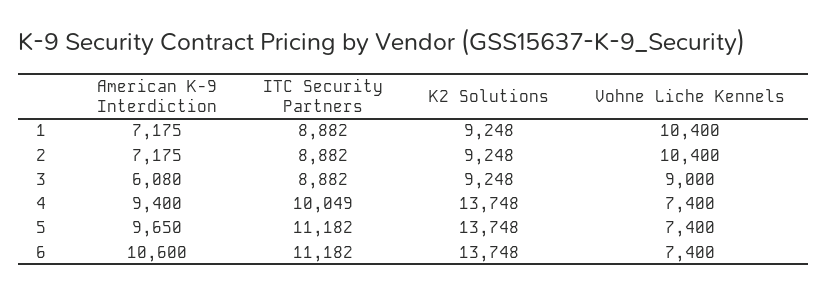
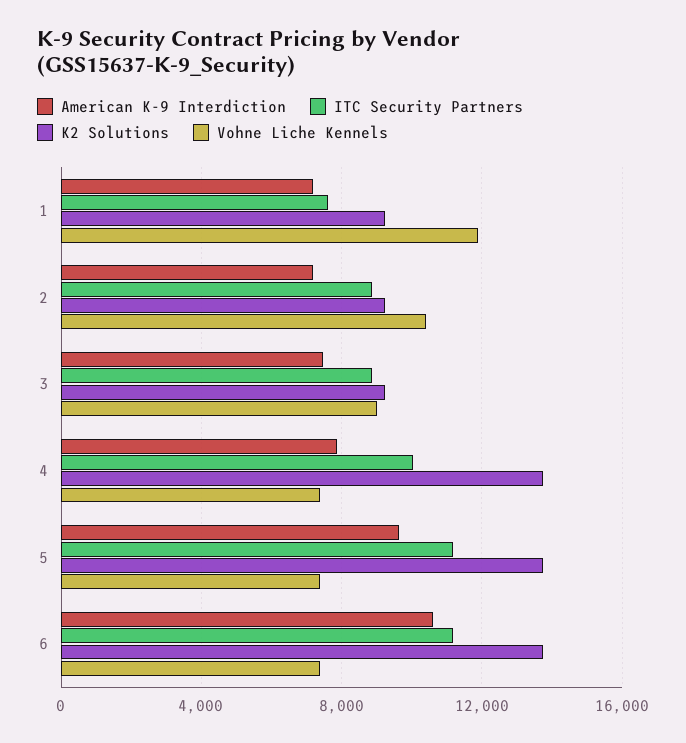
ITC Security Partners, 1: 8882 -> 7500
Vohne Liche Kennels, 1: 10400 -> 12000
American K-9 Interdiction, 3: 6080 -> 7500
American K-9 Interdiction, 4: 9400 -> 8000

